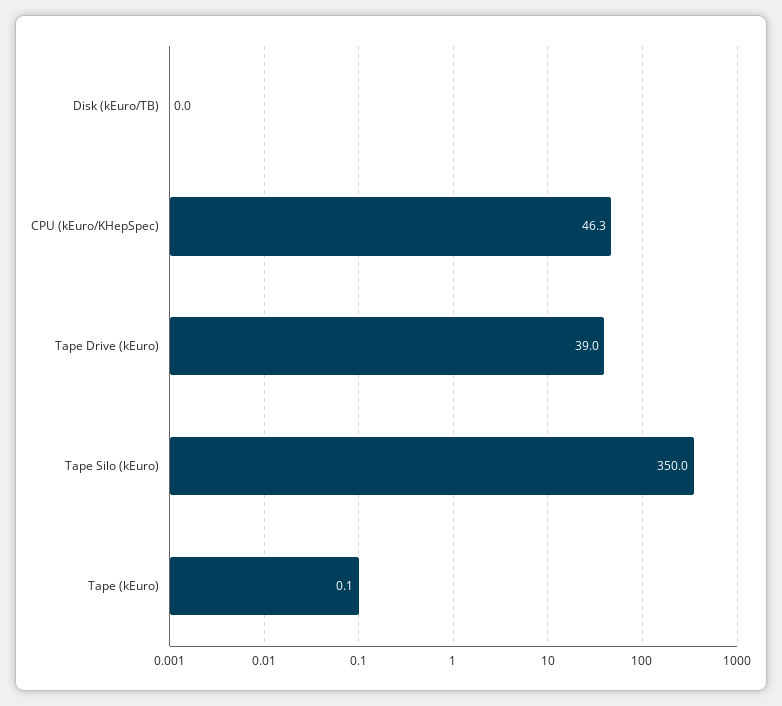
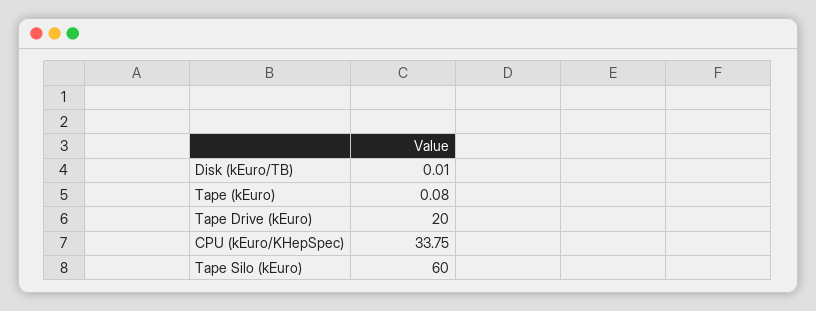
CPU (kEuro/KHepSpec): 46.3 -> 33.75
Tape Drive (kEuro): 39 -> 20
Tape Silo (kEuro): 350 -> 60

